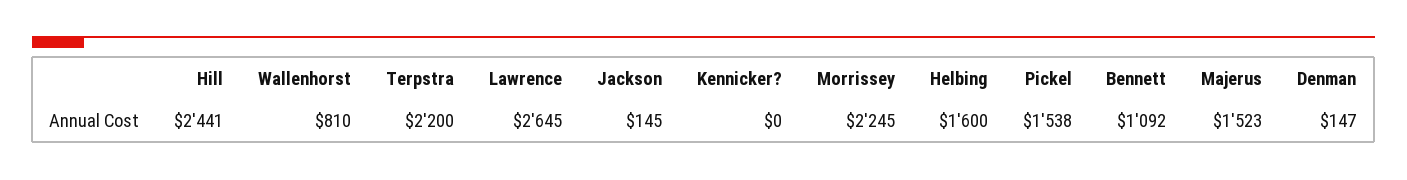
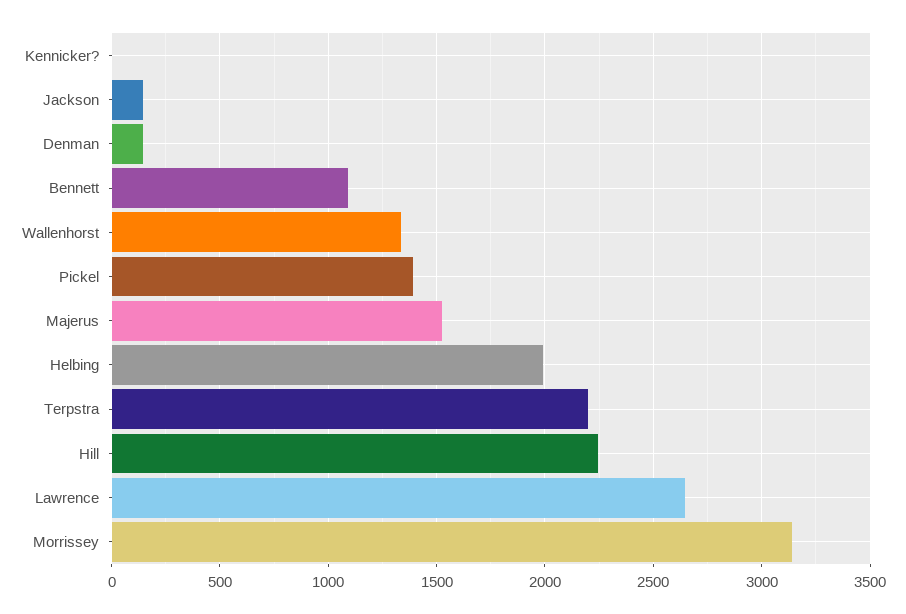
Hill: 2441 -> 2250
Wallenhorst: 810 -> 1350
Morrissey: 2245 -> 3150
Helbing: 1600 -> 2000
Pickel: 1538 -> 1400

